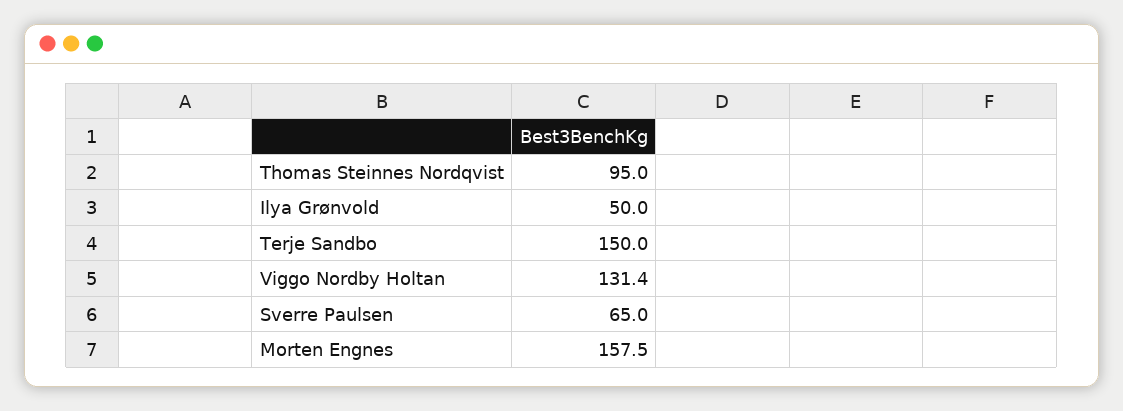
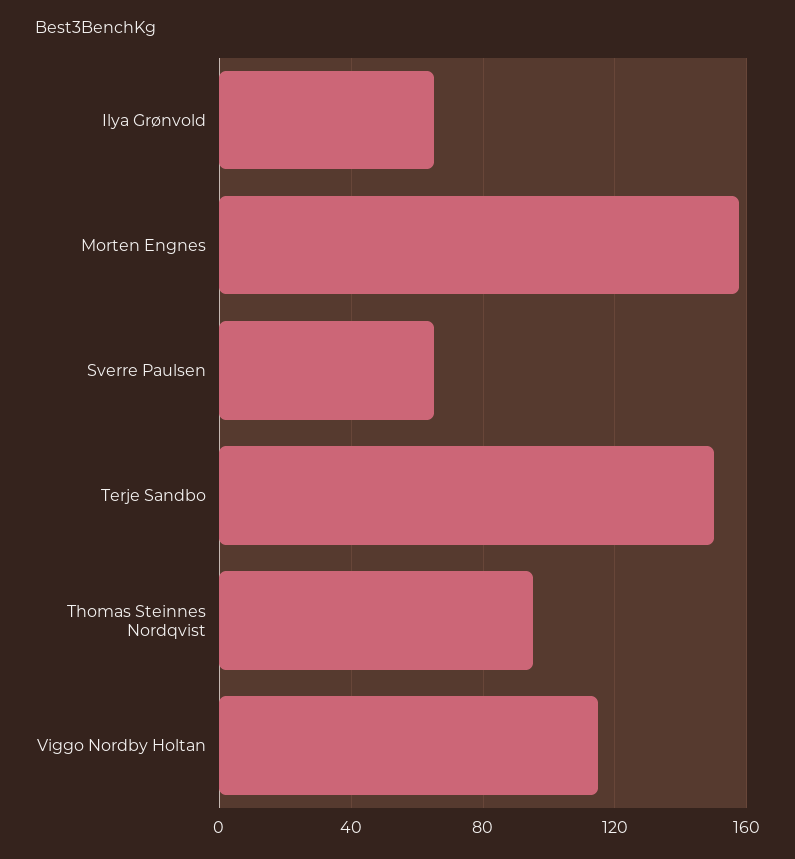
Ilya Grønvold: 50 -> 65
Viggo Nordby Holtan: 131.4 -> 115

